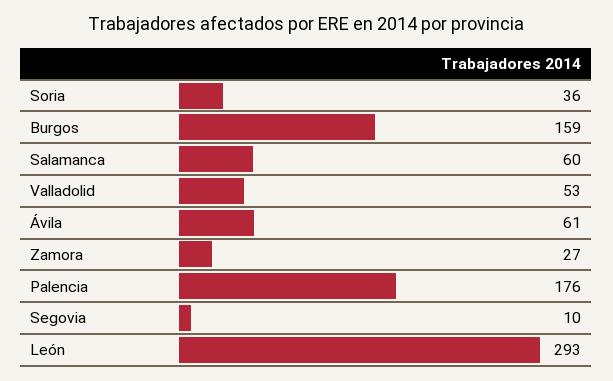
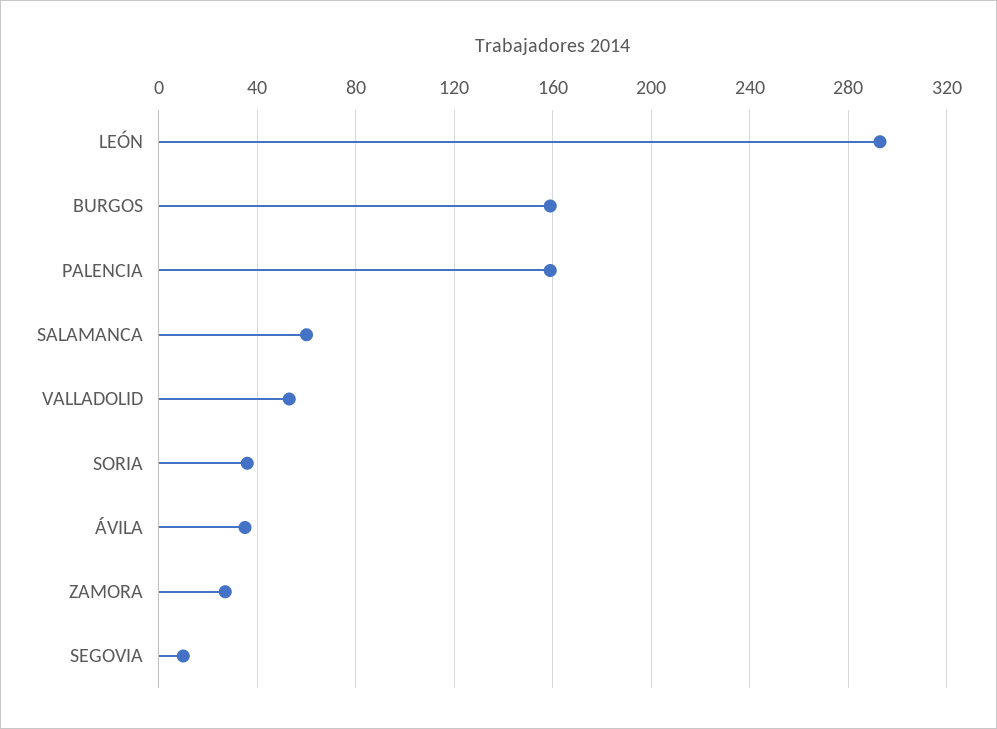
Ávila: 61 -> 35
Palencia: 176 -> 160

